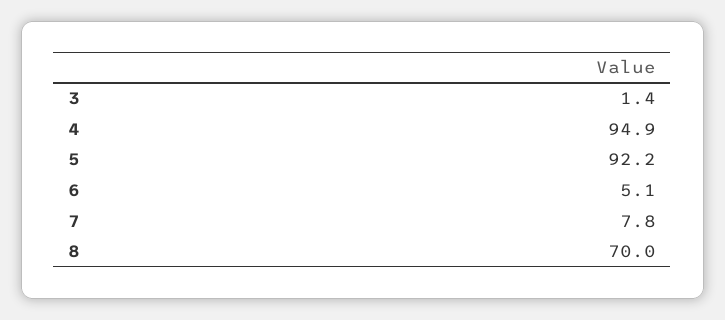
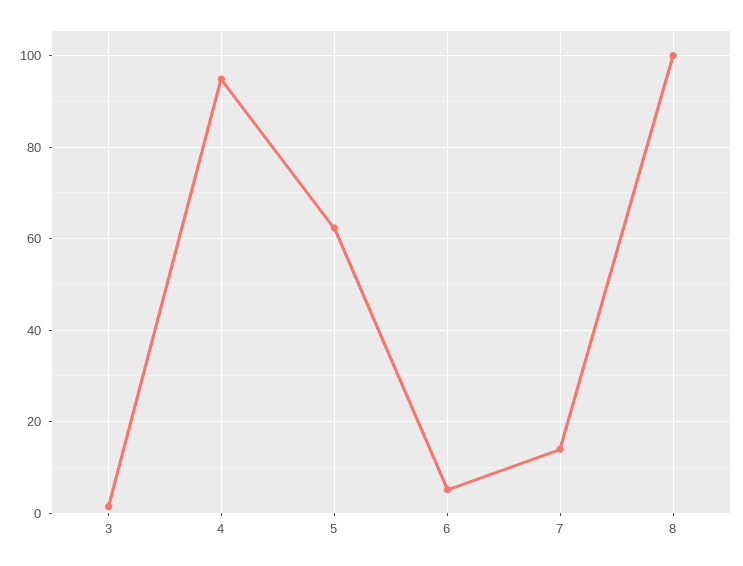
5: 92.2 -> 62
7: 7.8 -> 14
8: 70 -> 100

